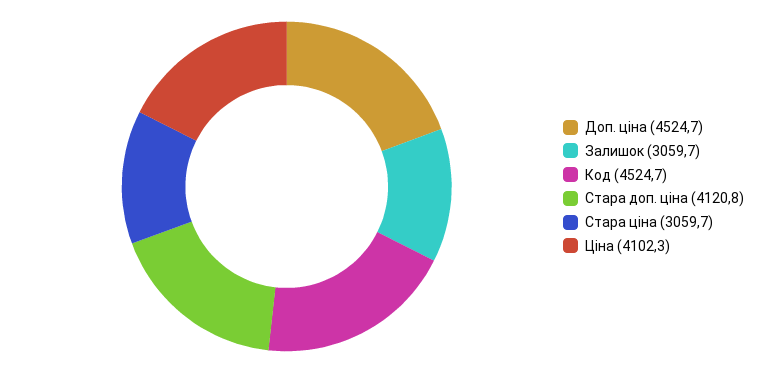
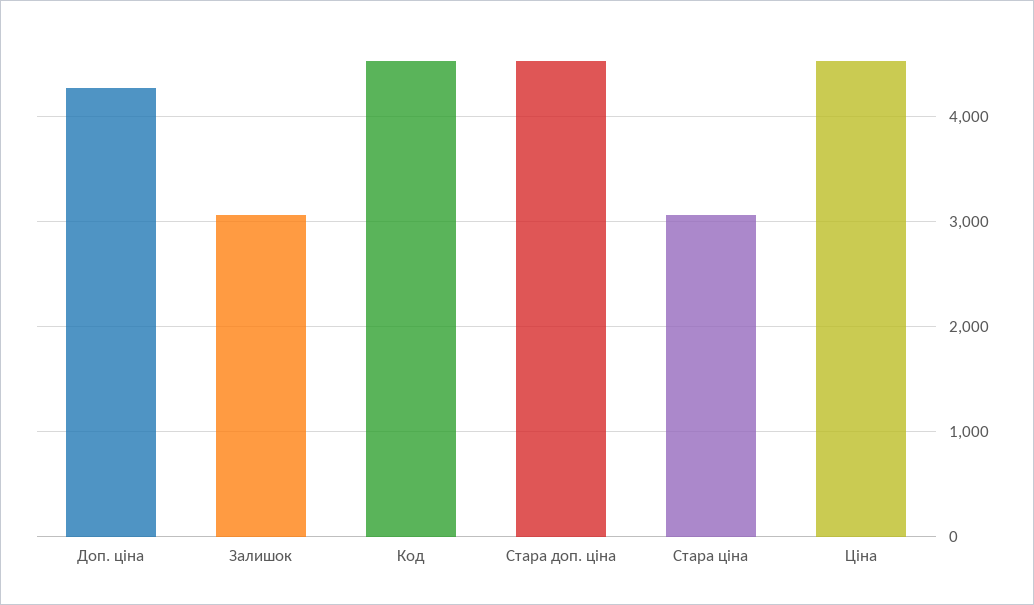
Доп. ціна: 4524.7 -> 4300
Стара доп. ціна: 4120.8 -> 4500
Ціна: 4102.3 -> 4500

